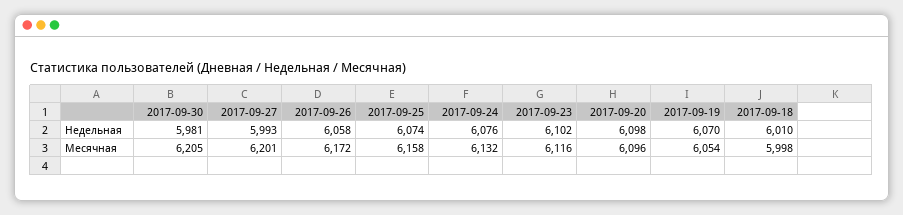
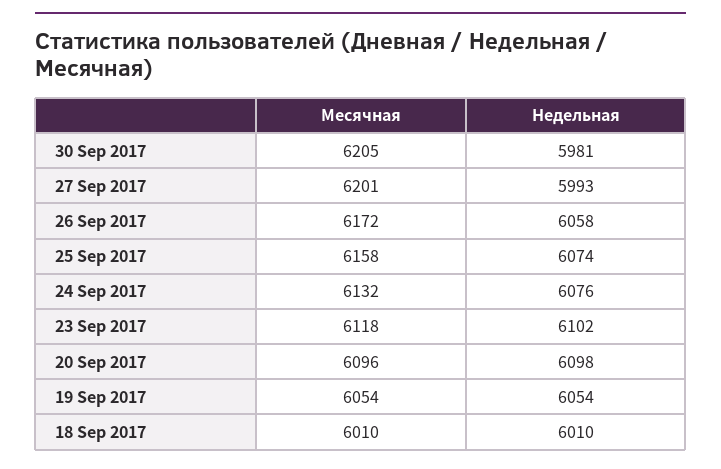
2017-09-19, Недельная: 6070 -> 6054
2017-09-23, Месячная: 6116 -> 6118
2017-09-18, Месячная: 5998 -> 6010

